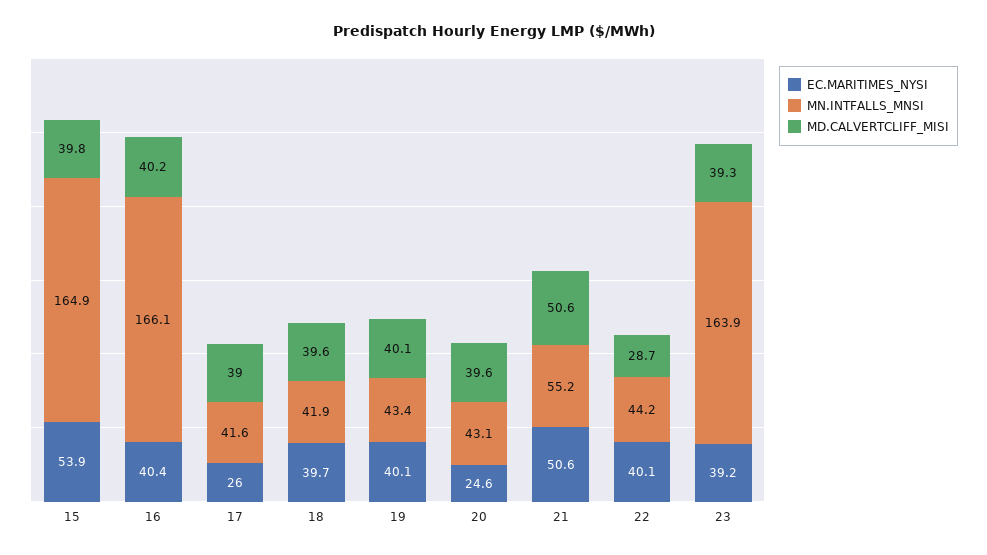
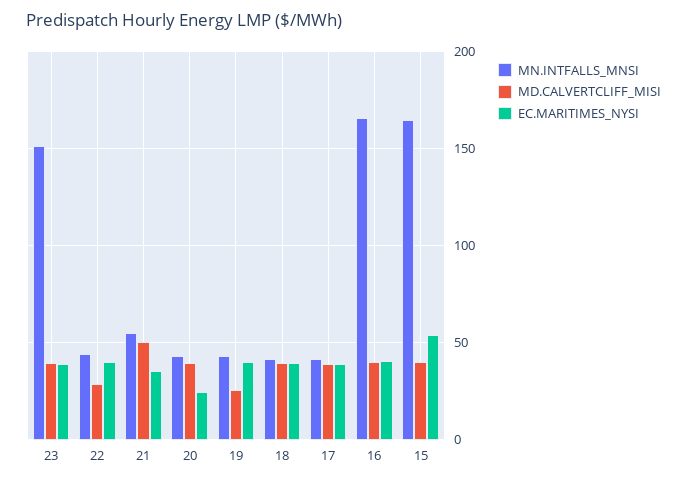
EC.MARITIMES_NYSI, 17: 26 -> 40
MD.CALVERTCLIFF_MISI, 19: 40.1 -> 25
EC.MARITIMES_NYSI, 21: 50.6 -> 35
MN.INTFALLS_MNSI, 23: 163.9 -> 150

